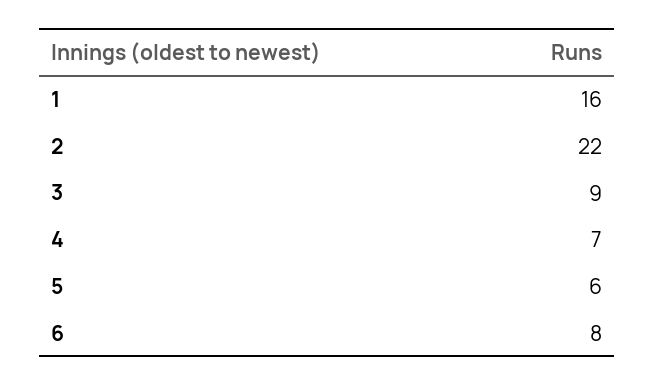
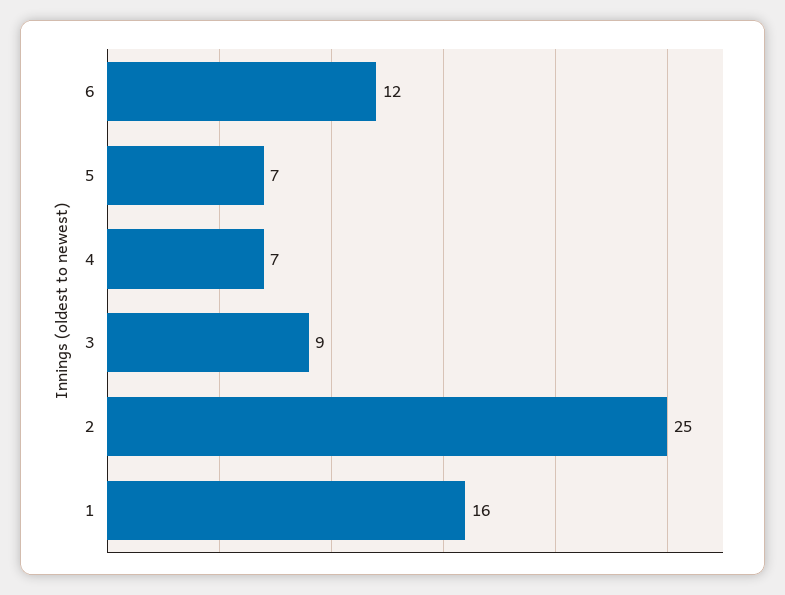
2: 22 -> 25
5: 6 -> 7
6: 8 -> 12

